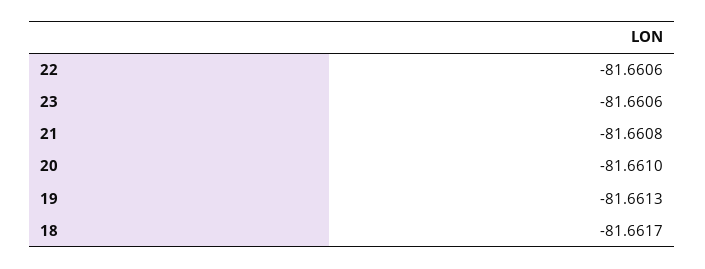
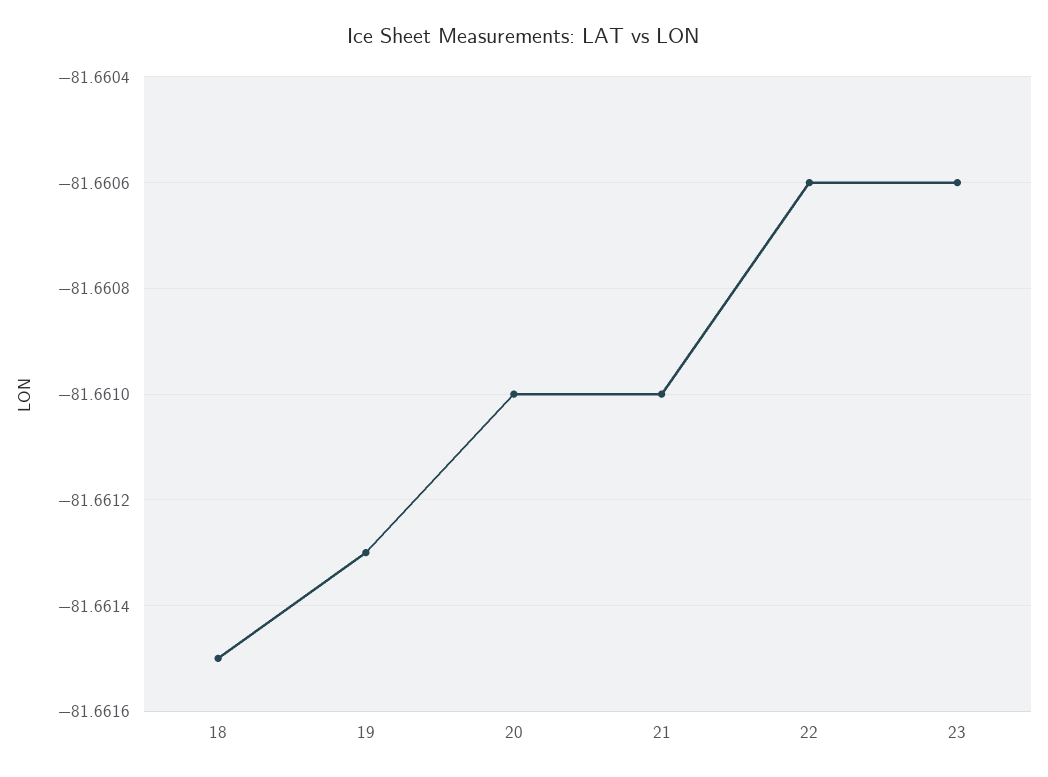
21: -81.6608 -> -81.661
18: -81.6617 -> -81.6615

